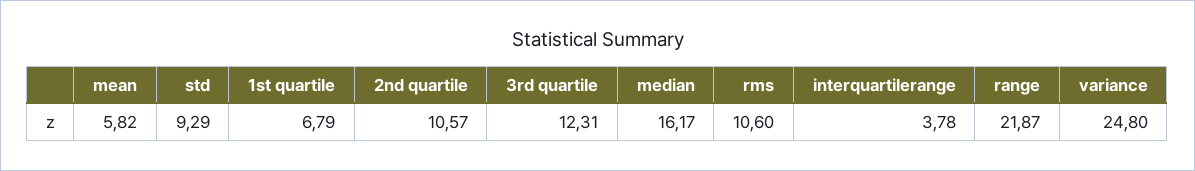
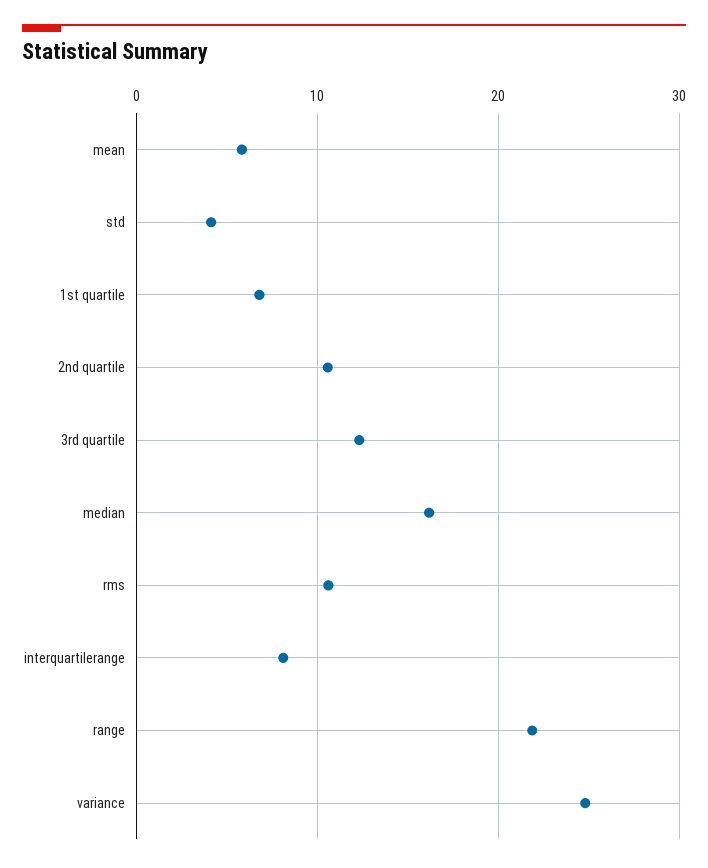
std: 9.29 -> 4
interquartilerange: 3.78 -> 8

